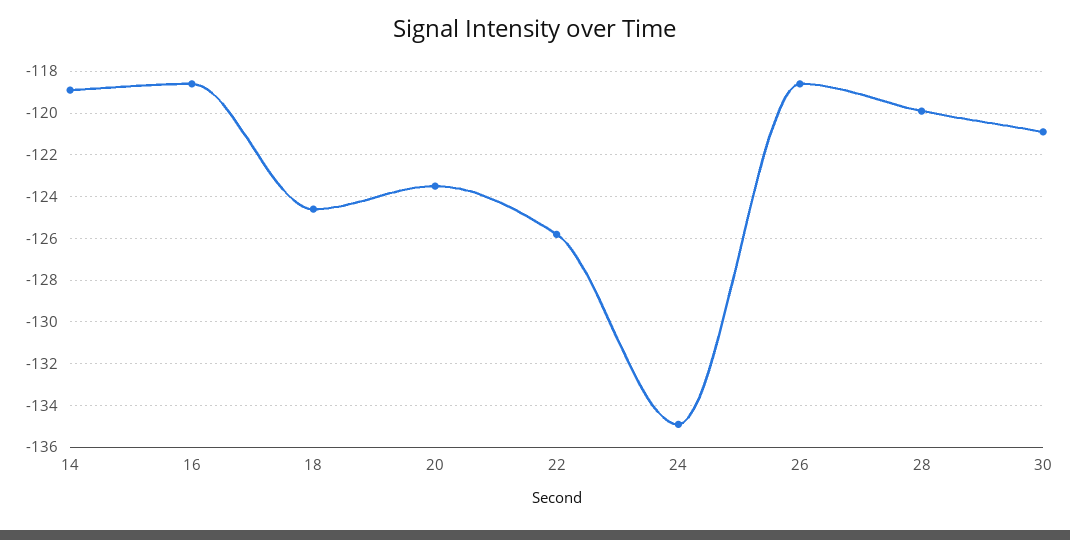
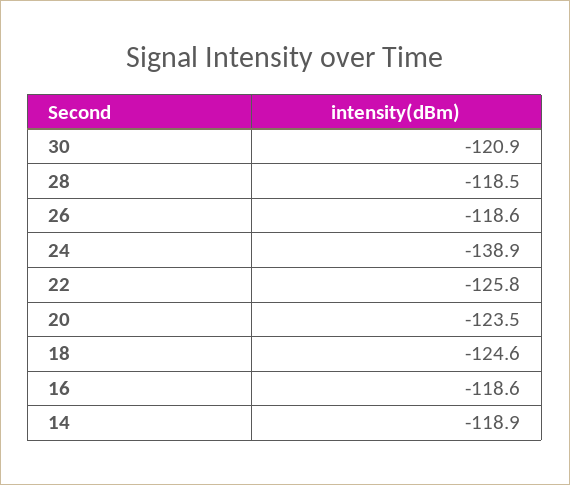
24: -135 -> -138.9
28: -120 -> -118.5

